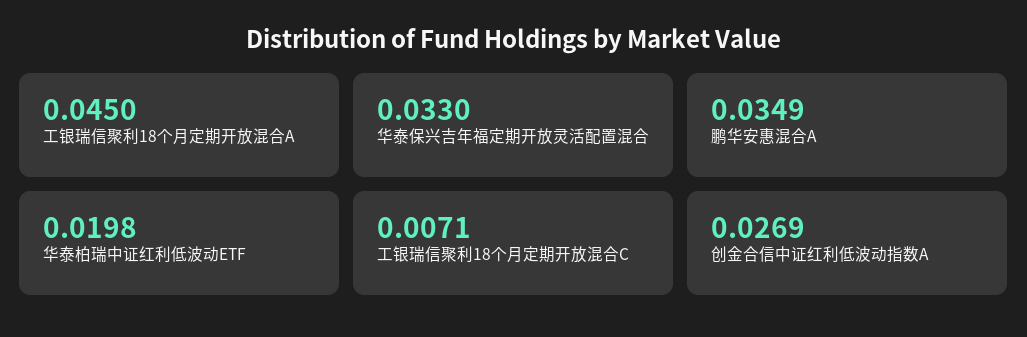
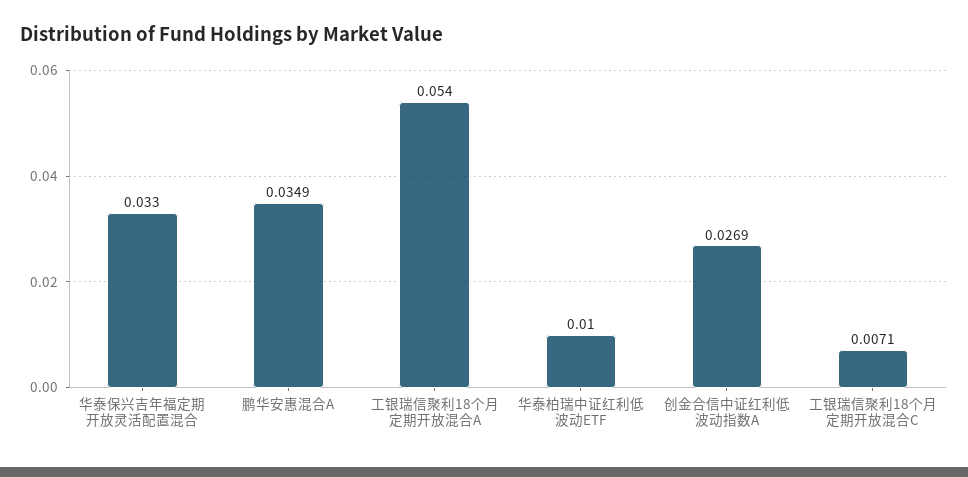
工银瑞信聚利18个月定期开放混合A: 0.045 -> 0.054
华泰柏瑞中证红利低波动ETF: 0.0198 -> 0.01

